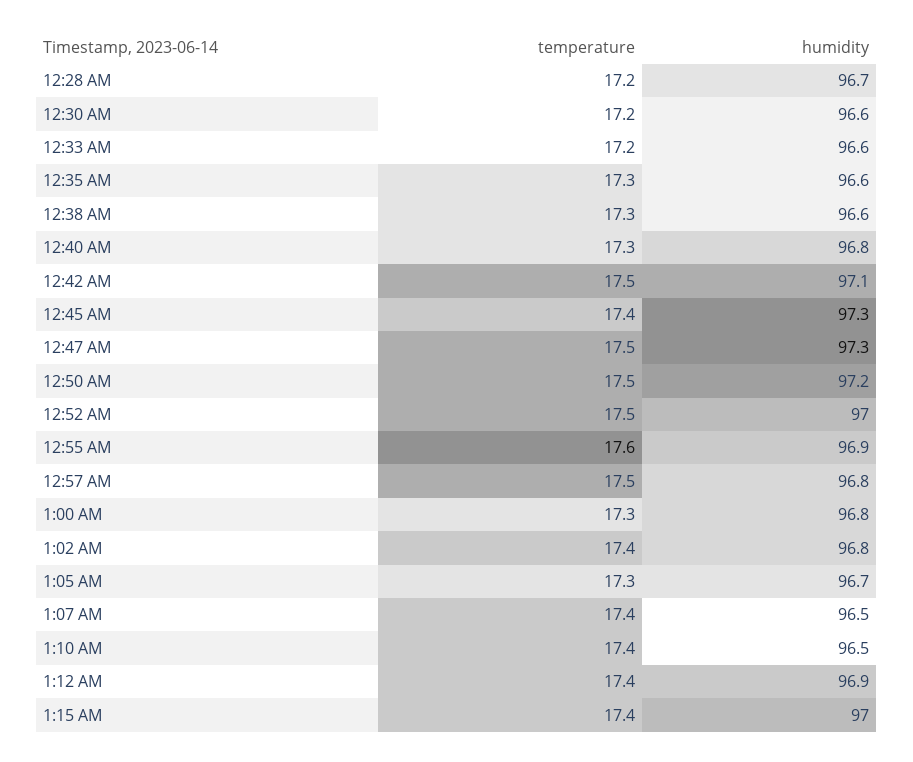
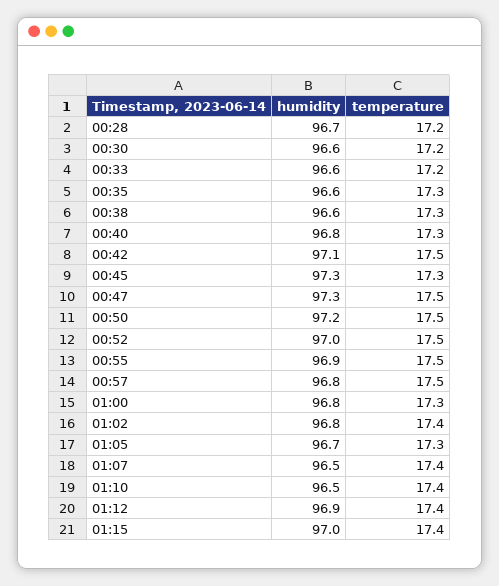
temperature, 12:45 AM: 17.4 -> 17.3
temperature, 12:55 AM: 17.6 -> 17.5

